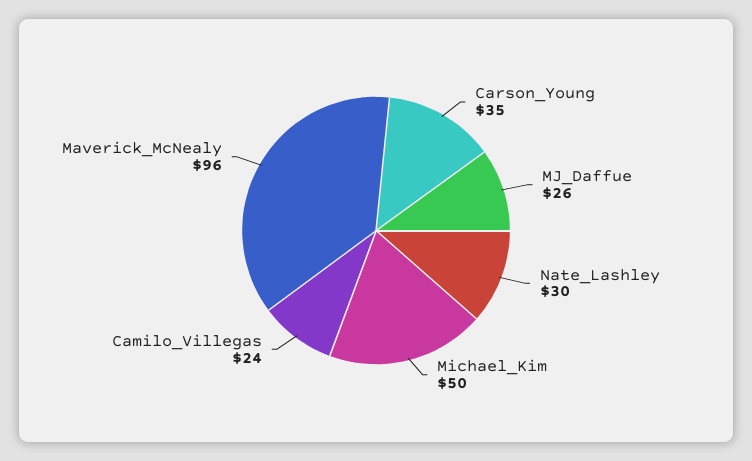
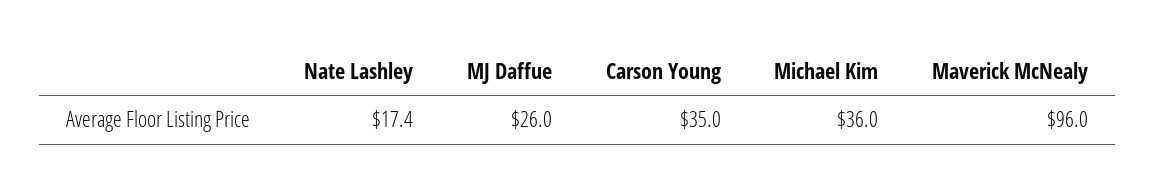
Nate_Lashley: 30 -> 17.4
Michael_Kim: 50 -> 36
Camilo_Villegas: 24 -> none

